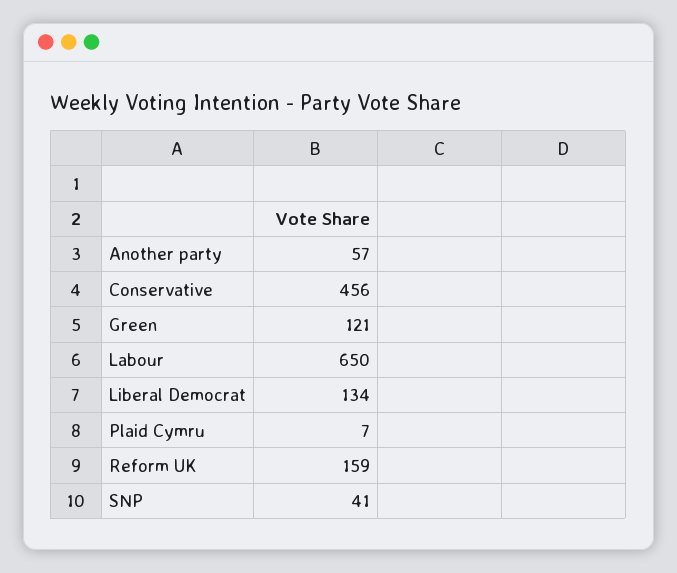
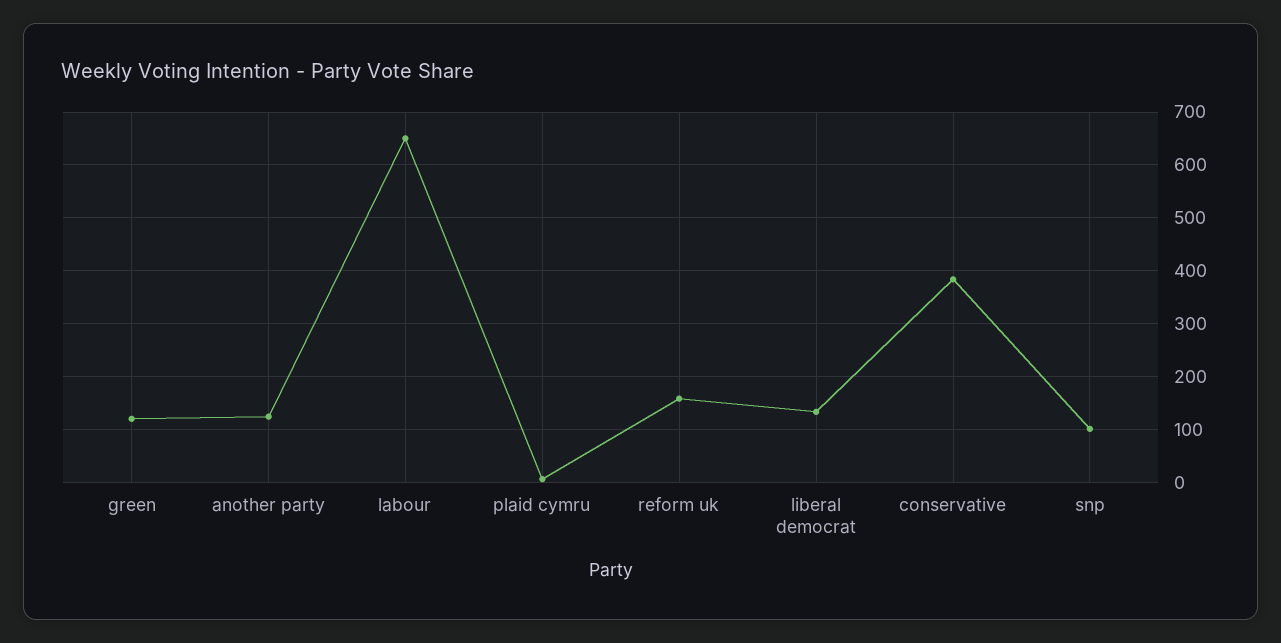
Another party: 57 -> 120
Conservative: 456 -> 380
SNP: 41 -> 100

